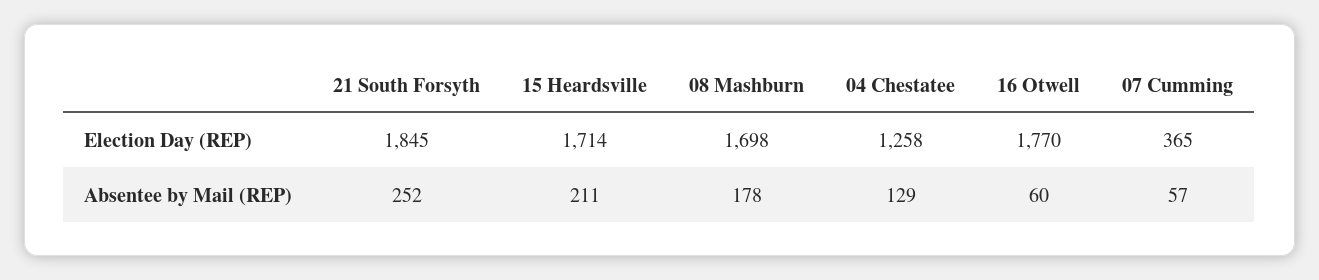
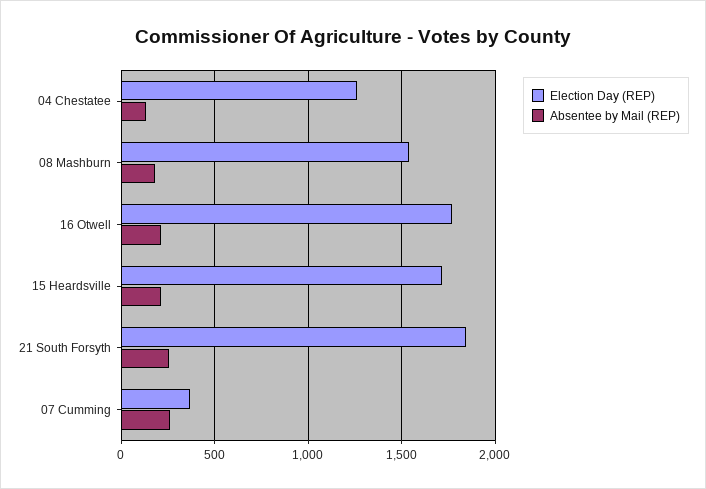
Election Day (REP), 08 Mashburn: 1698 -> 1550
Absentee by Mail (REP), 16 Otwell: 60 -> 200
Absentee by Mail (REP), 07 Cumming: 57 -> 250

